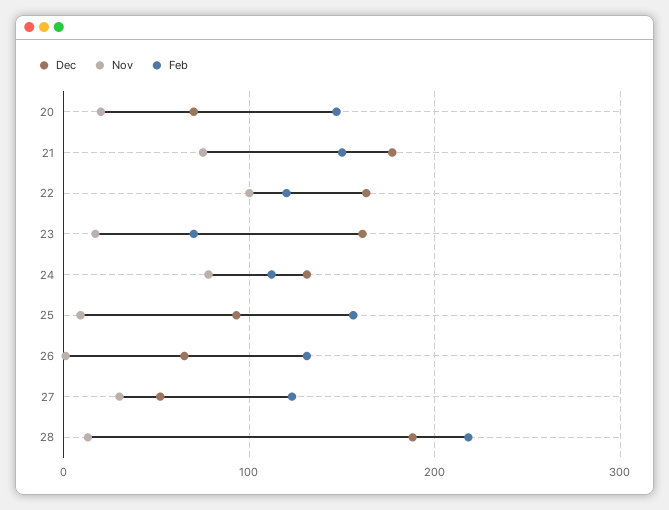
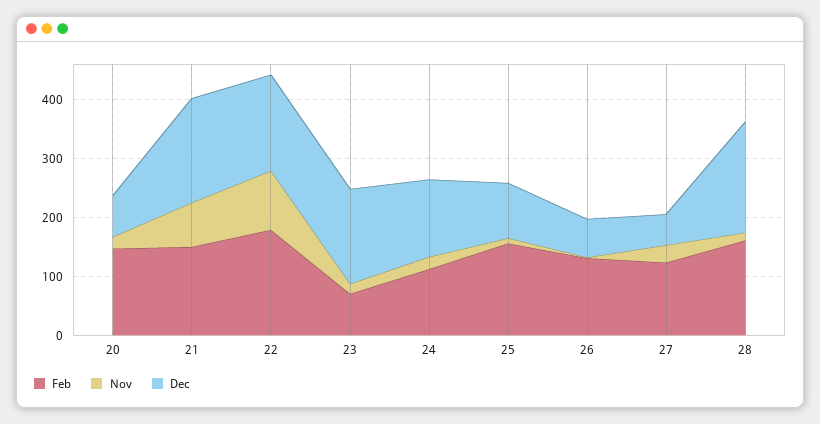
Feb, 22: 120 -> 180
Nov, 24: 80 -> 20
Feb, 28: 220 -> 160

